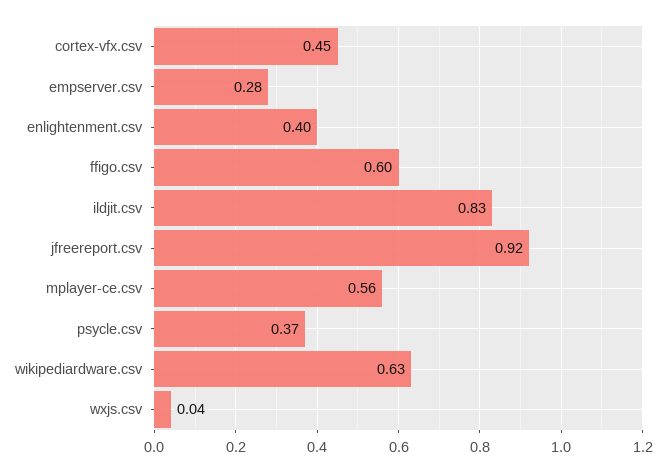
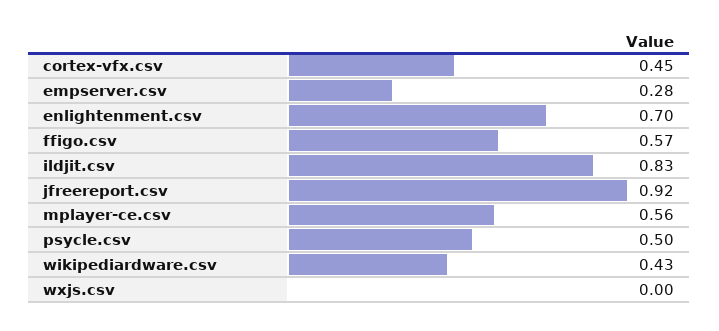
enlightenment.csv: 0.4 -> 0.7
ffigo.csv: 0.6 -> 0.57
psycle.csv: 0.37 -> 0.5
wikipediardware.csv: 0.63 -> 0.43
wxjs.csv: 0.04 -> 0

